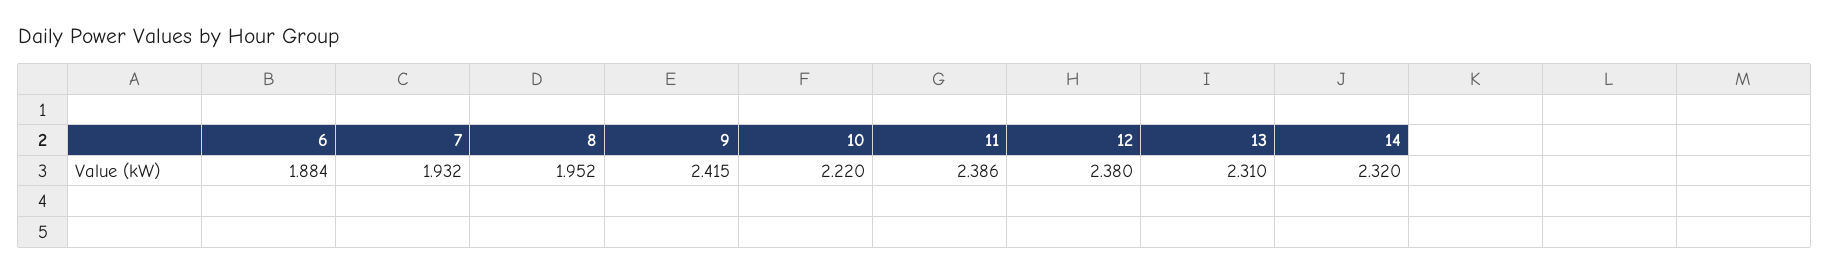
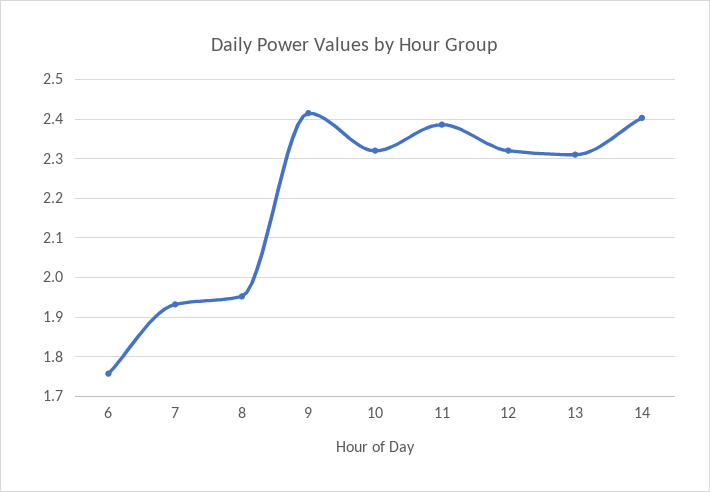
6: 1.884 -> 1.76
10: 2.22 -> 2.32
12: 2.38 -> 2.32
14: 2.32 -> 2.4

